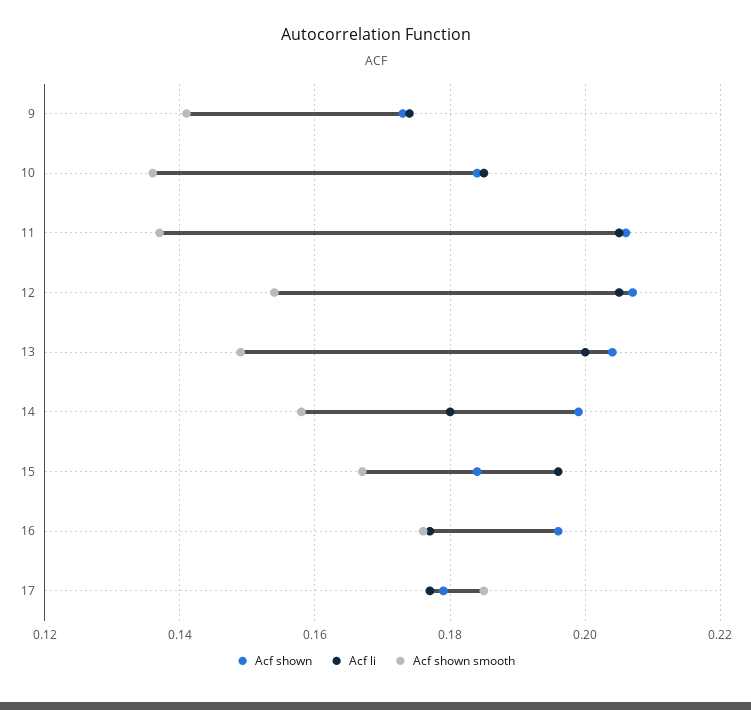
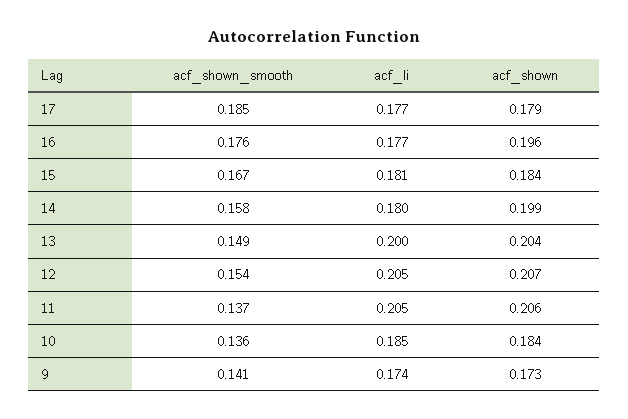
Acf li, 15: 0.195 -> 0.181

